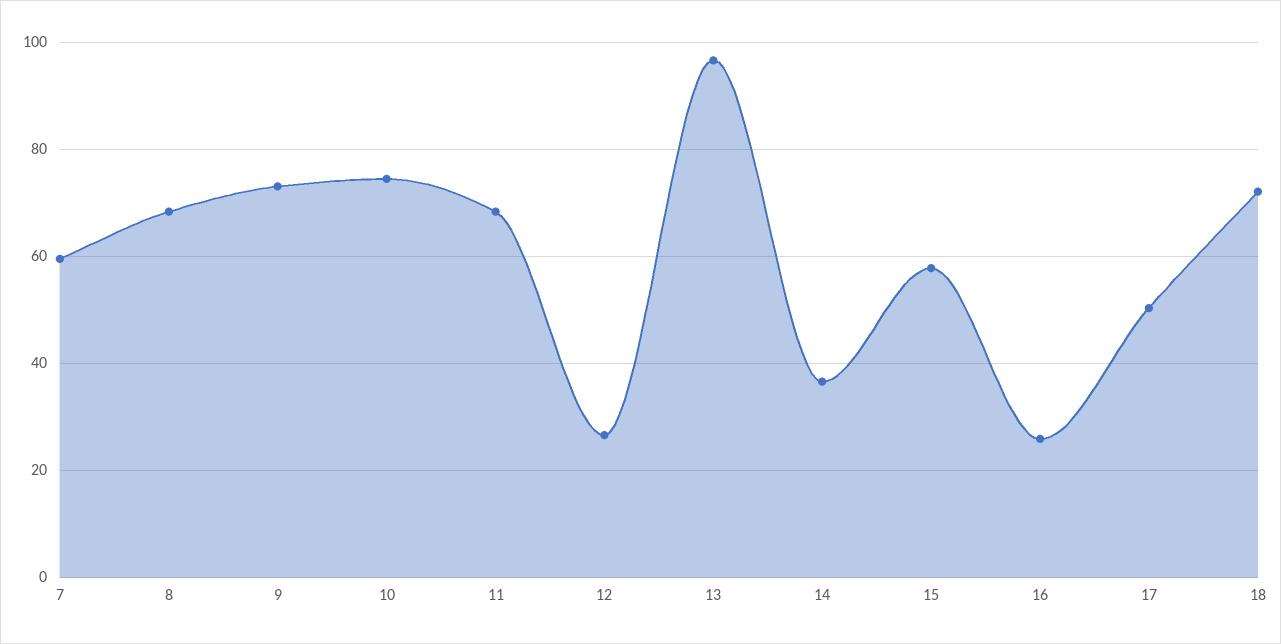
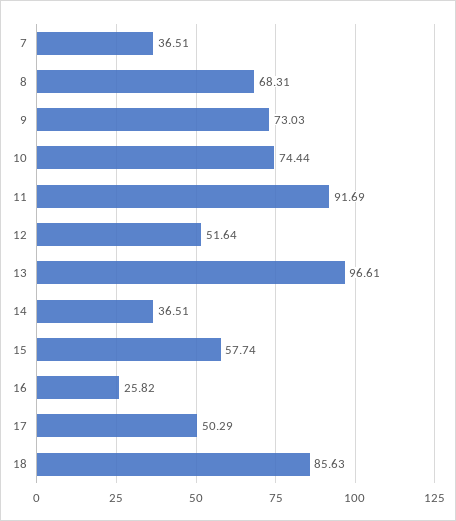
7: 60 -> 36.51
11: 68 -> 91.69
12: 26 -> 51.64
18: 72 -> 85.63

